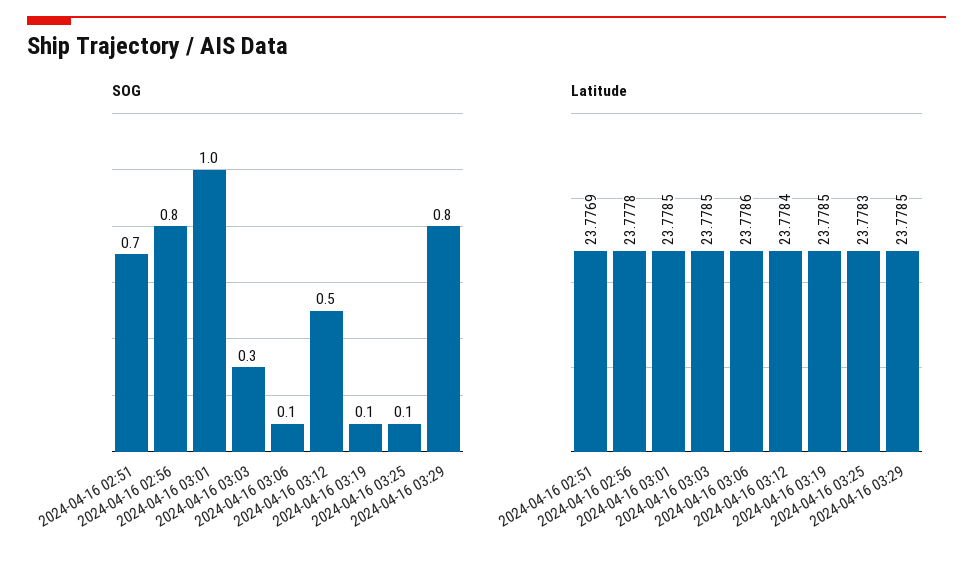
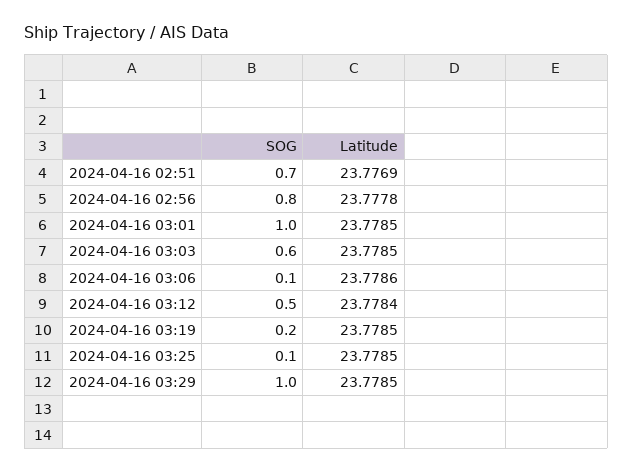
SOG, 2024-04-16 03:03: 0.3 -> 0.6
SOG, 2024-04-16 03:19: 0.1 -> 0.2
SOG, 2024-04-16 03:29: 0.8 -> 1
Latitude, 2024-04-16 03:25: 23.7783 -> 23.7785

